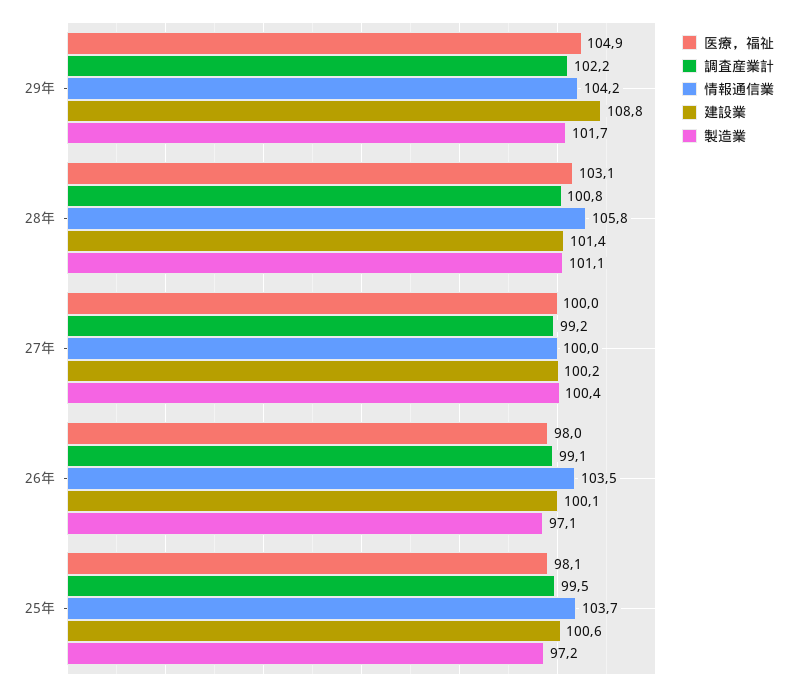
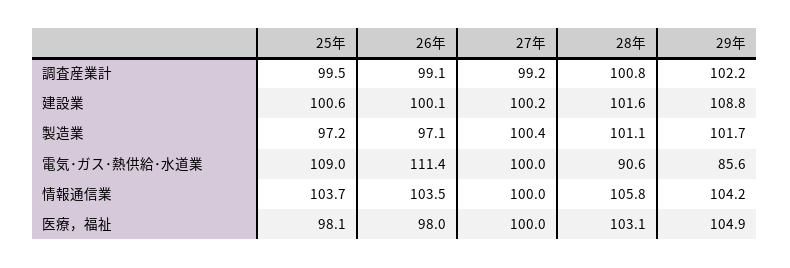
建設業, 28年: 101.4 -> 101.6
電気･ガス･熱供給･水道業, 25年: none -> 109
電気･ガス･熱供給･水道業, 26年: none -> 111.4
電気･ガス･熱供給･水道業, 27年: none -> 100
電気･ガス･熱供給･水道業, 28年: none -> 90.6
電気･ガス･熱供給･水道業, 29年: none -> 85.6

